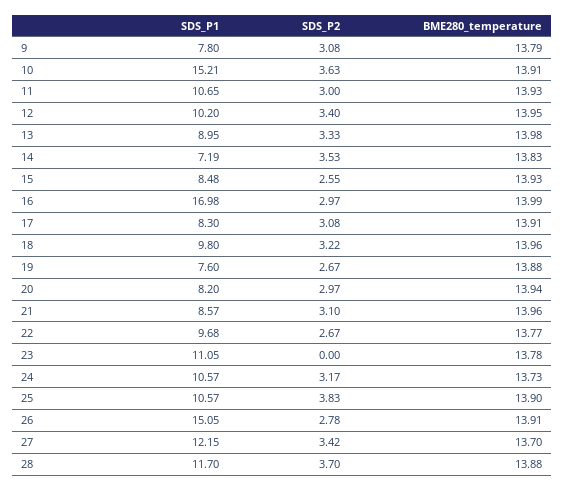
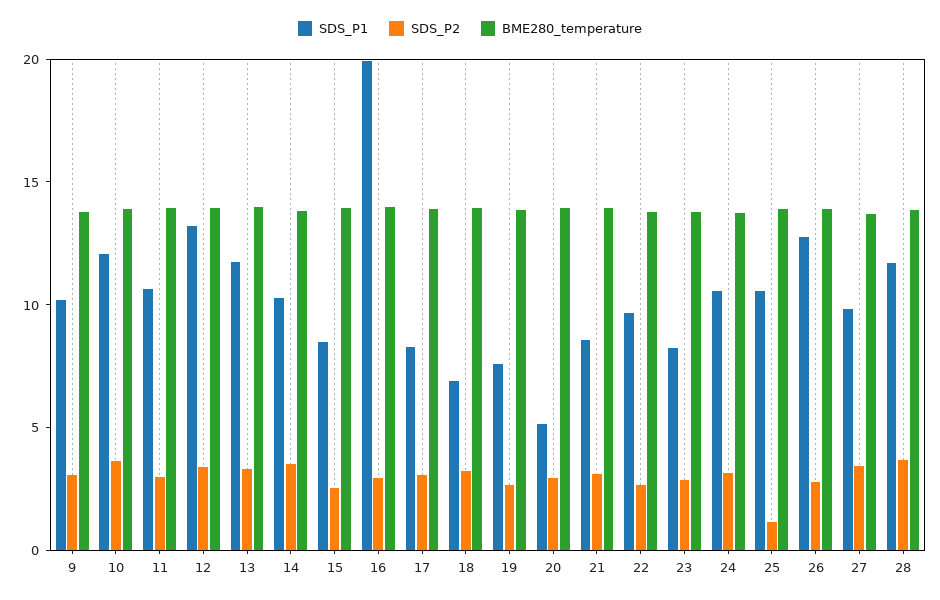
SDS_P1, 9: 7.8 -> 10
SDS_P1, 10: 15.21 -> 12
SDS_P1, 12: 10.2 -> 13
SDS_P1, 13: 8.95 -> 12
SDS_P1, 14: 7.19 -> 10
SDS_P1, 16: 16.98 -> 20
SDS_P1, 18: 9.8 -> 7
SDS_P1, 20: 8.2 -> 5
SDS_P1, 23: 11.05 -> 8
SDS_P2, 23: 0 -> 3
SDS_P2, 25: 3.83 -> 1
SDS_P1, 26: 15.05 -> 13
SDS_P1, 27: 12.15 -> 10

